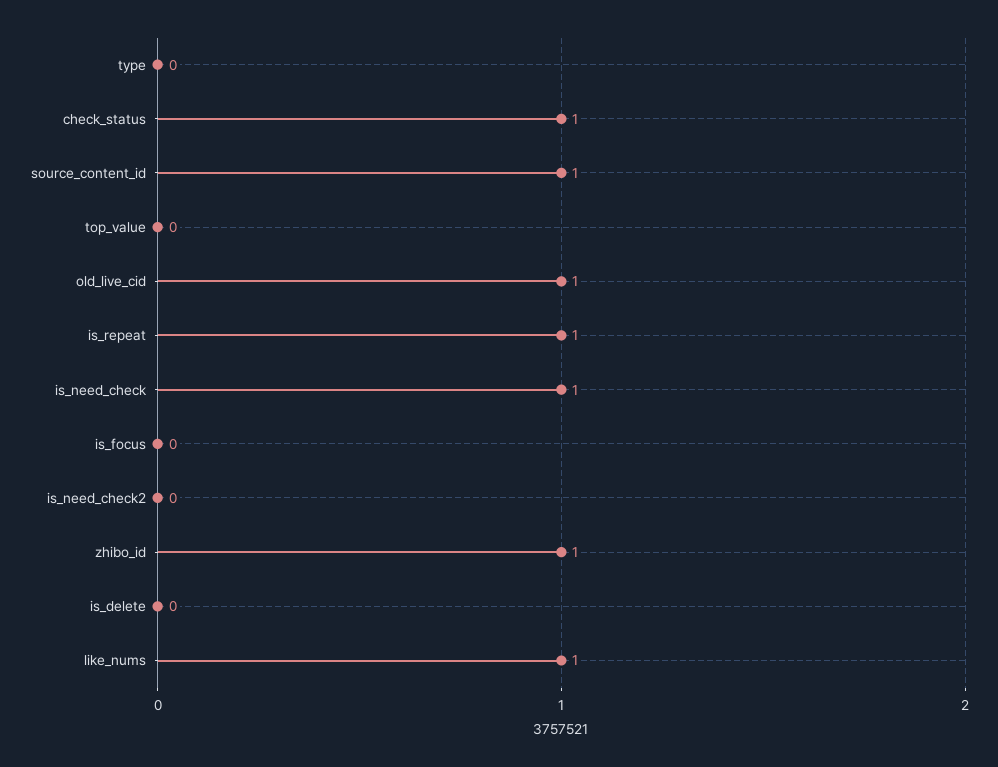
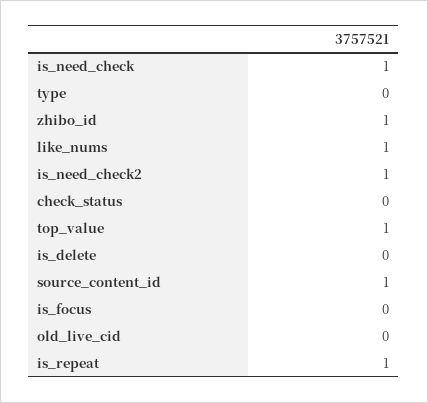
check_status: 1 -> 0
top_value: 0 -> 1
old_live_cid: 1 -> 0
is_need_check2: 0 -> 1

